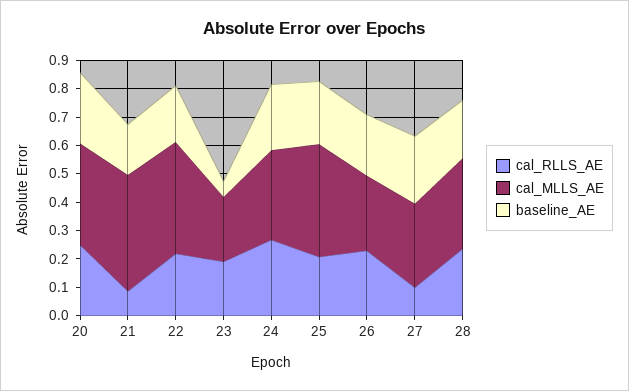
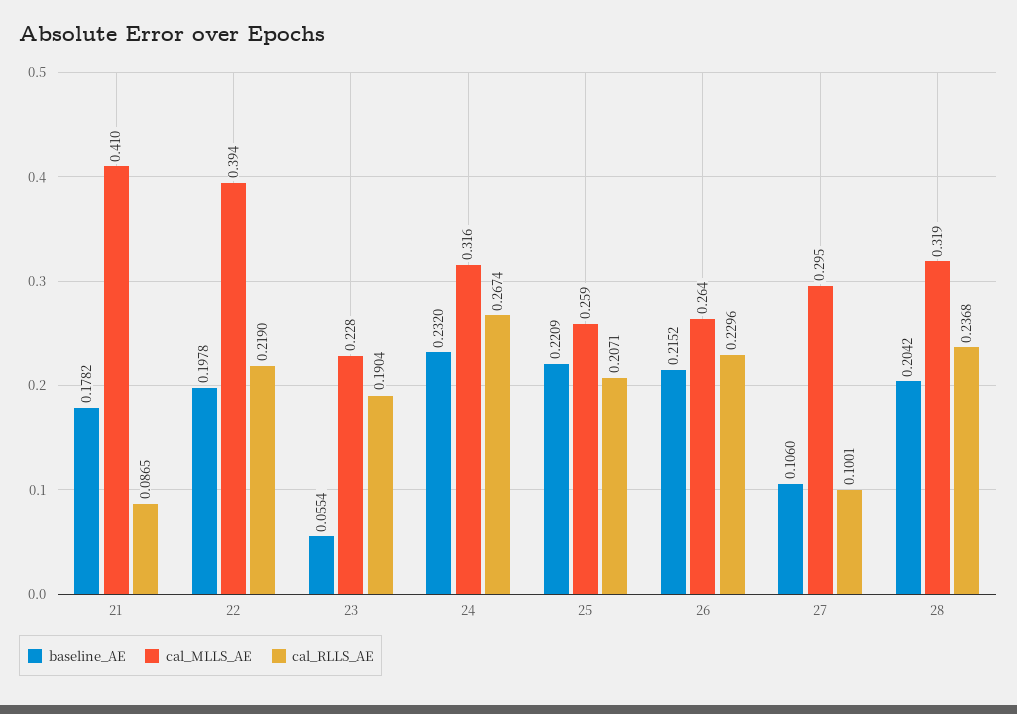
cal_RLLS_AE, 20: 0.25 -> none
cal_MLLS_AE, 20: 0.35 -> none
baseline_AE, 20: 0.25 -> none
cal_MLLS_AE, 25: 0.4 -> 0.259
baseline_AE, 27: 0.25 -> 0.106

